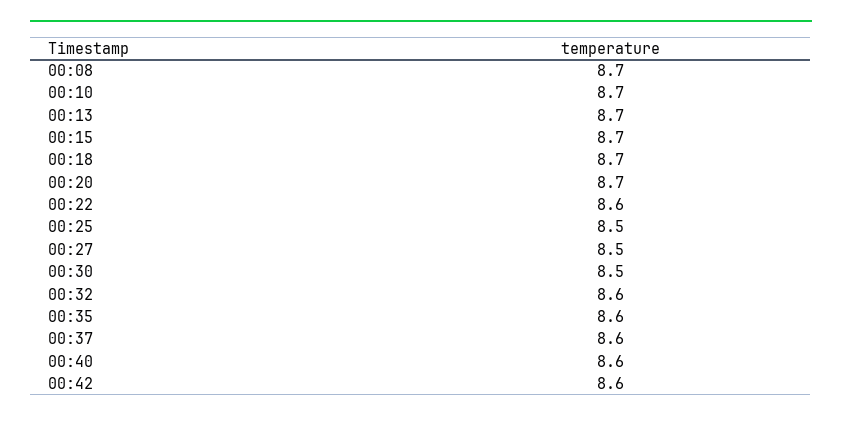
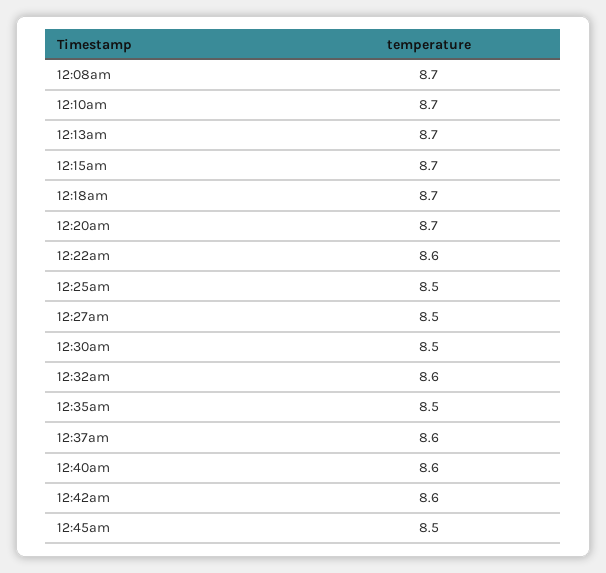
00:35: 8.6 -> 8.5
12:45am: none -> 8.5

